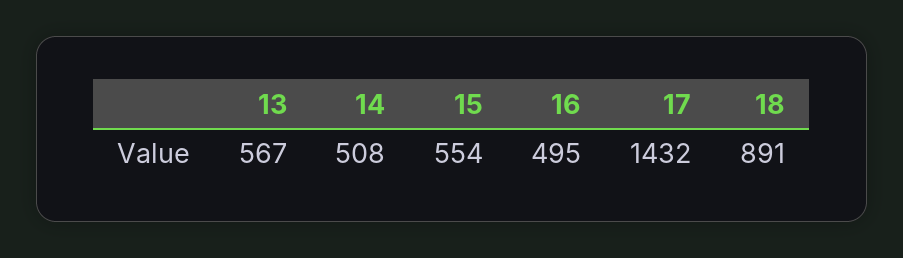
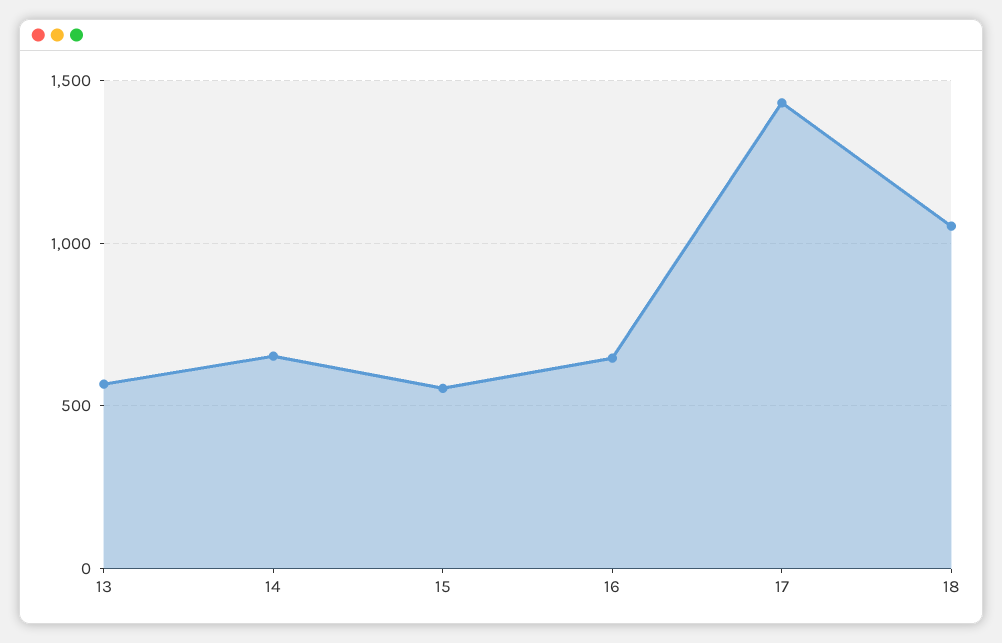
14: 508 -> 650
16: 495 -> 650
18: 891 -> 1050

